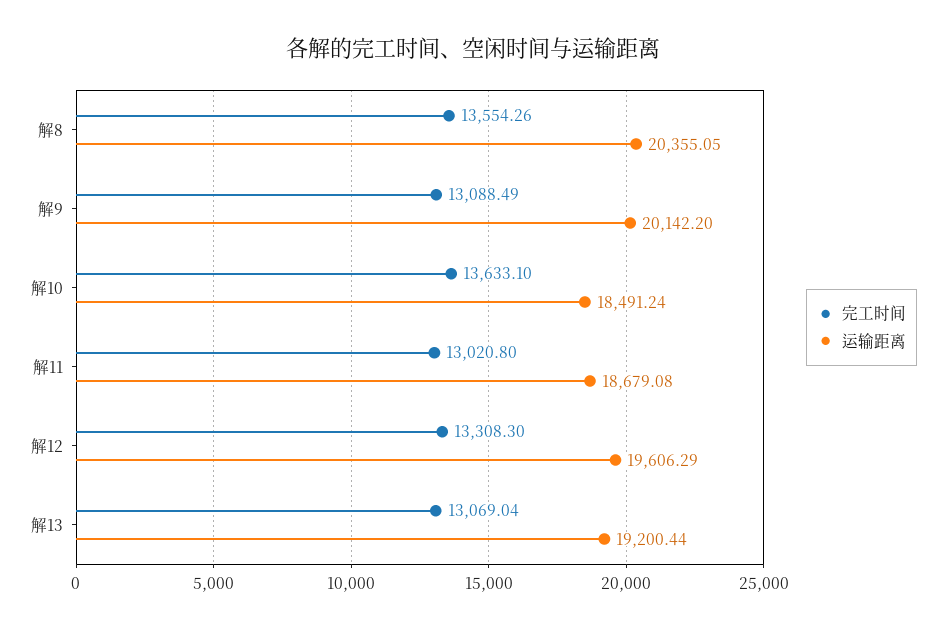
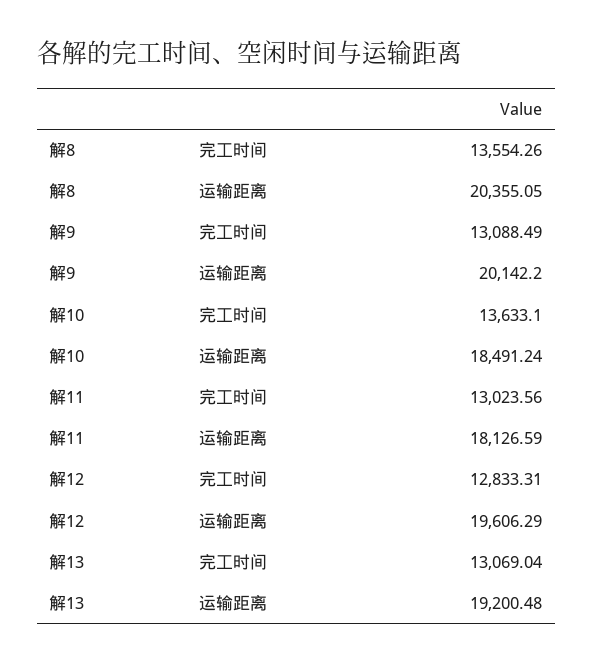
完工时间, 解11: 13020.8 -> 13023.56
运输距离, 解11: 18679.08 -> 18126.59
完工时间, 解12: 13308.3 -> 12833.31
运输距离, 解13: 19200.44 -> 19200.48

